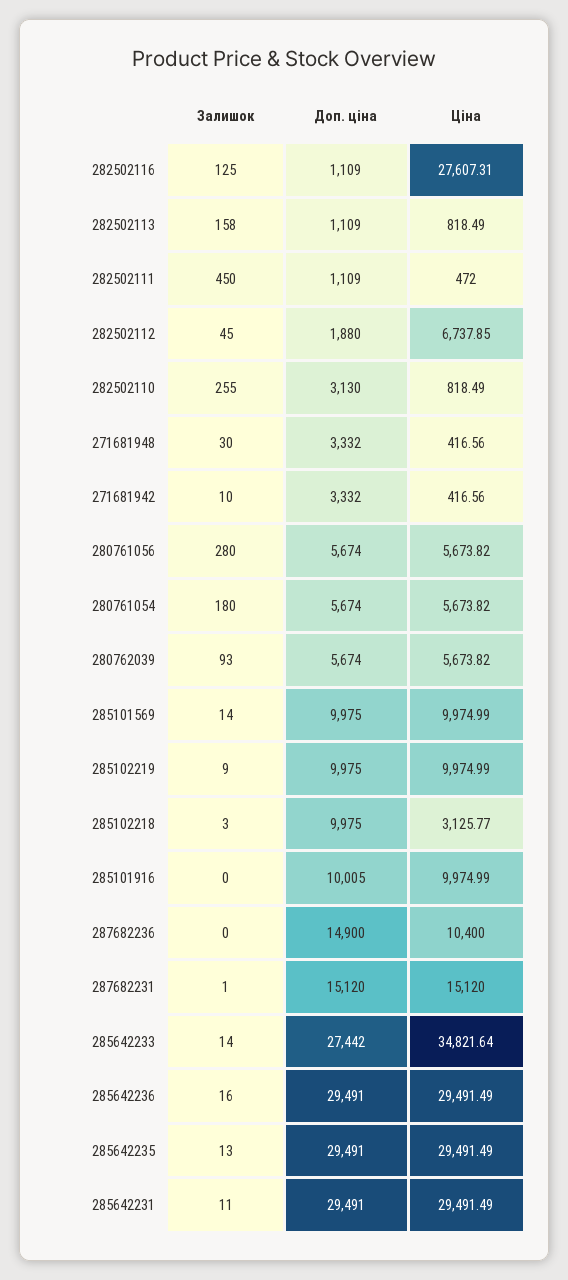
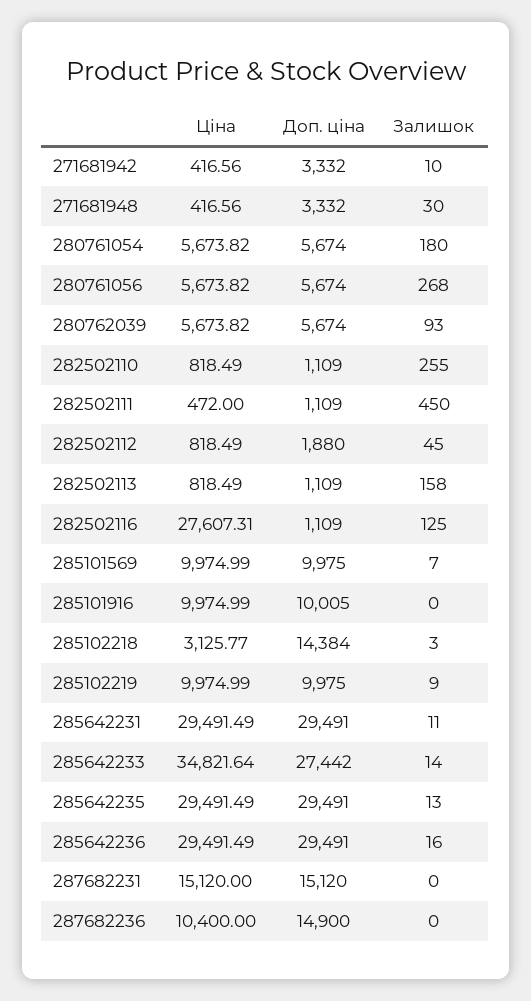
Ціна, 282502112: 6737.85 -> 818.49
Доп. ціна, 282502110: 3130 -> 1109
Залишок, 280761056: 280 -> 268
Залишок, 285101569: 14 -> 7
Доп. ціна, 285102218: 9975 -> 14384
Залишок, 287682231: 1 -> 0

